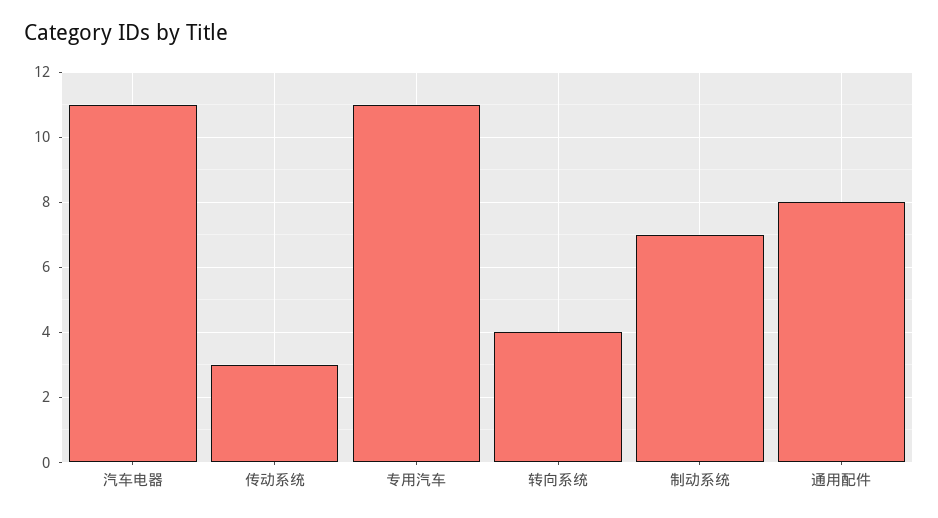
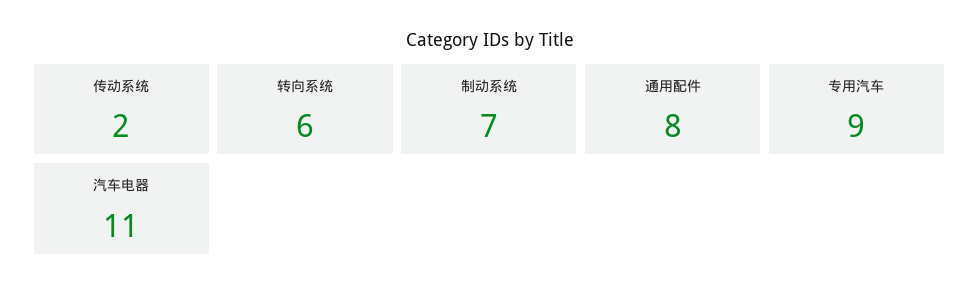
传动系统: 3 -> 2
专用汽车: 11 -> 9
转向系统: 4 -> 6

